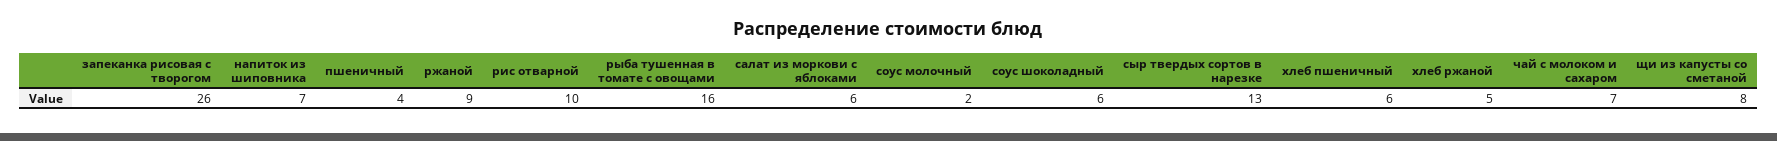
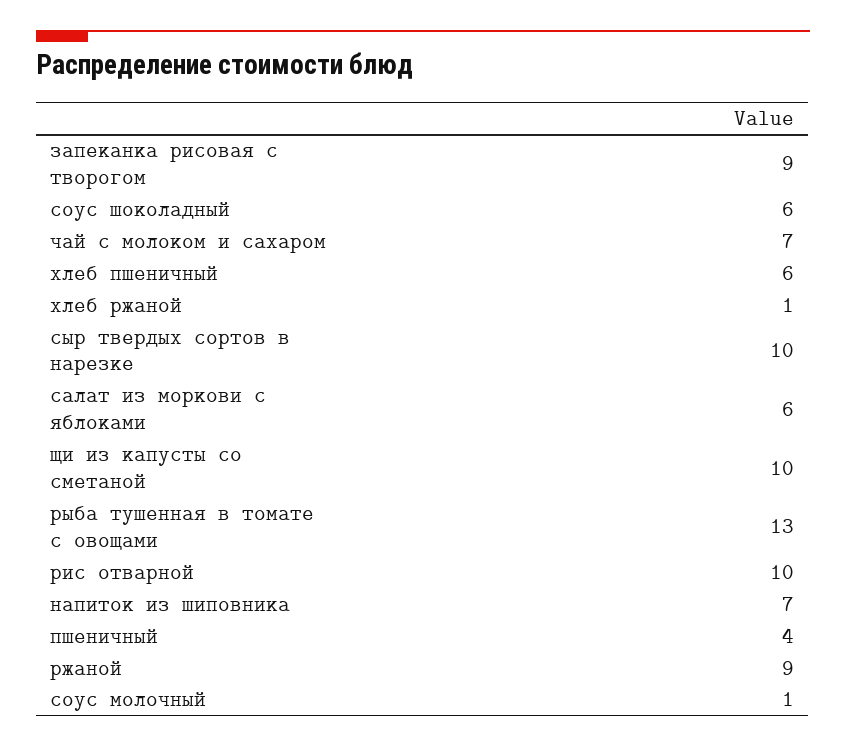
запеканка рисовая с творогом: 26 -> 9
рыба тушенная в томате с овощами: 16 -> 13
соус молочный: 2 -> 1
сыр твердых сортов в нарезке: 13 -> 10
хлеб ржаной: 5 -> 1
щи из капусты со сметаной: 8 -> 10

